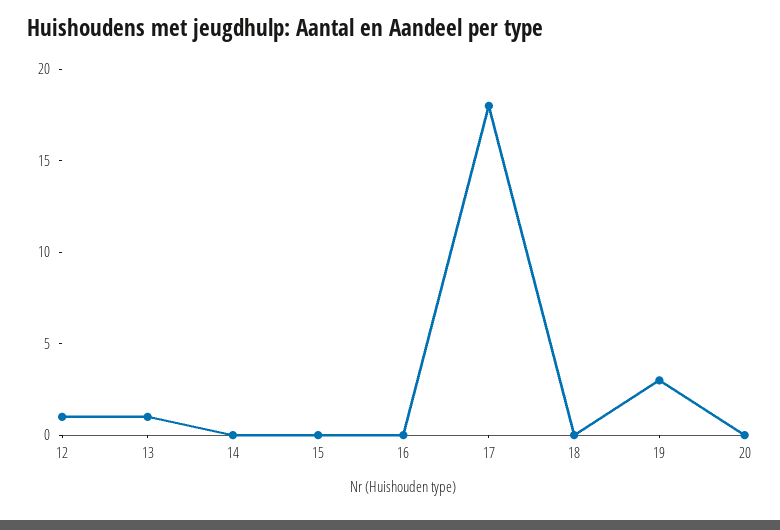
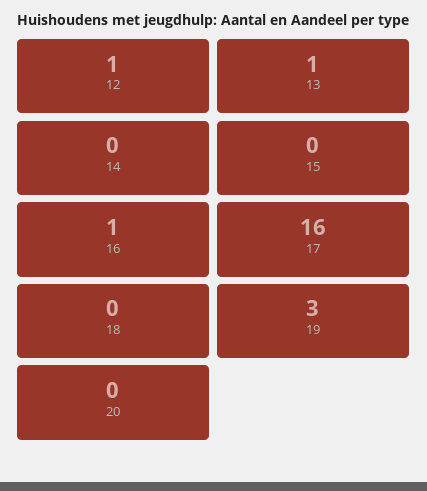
16: 0 -> 1
17: 18 -> 16

